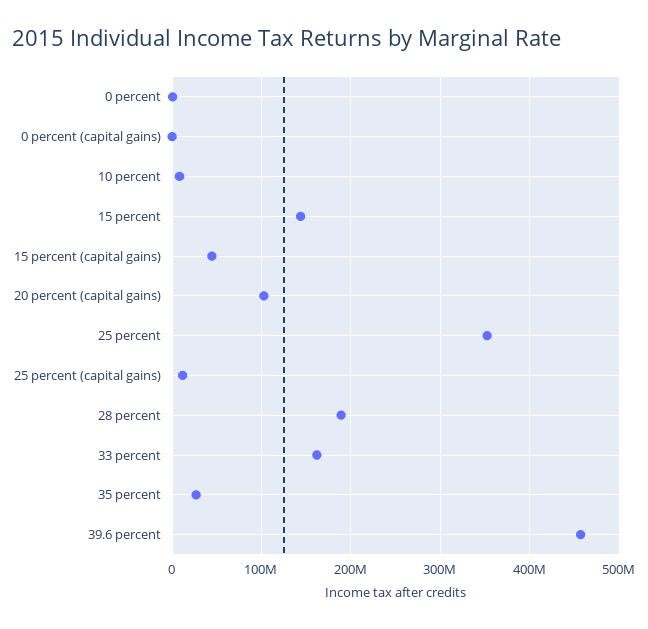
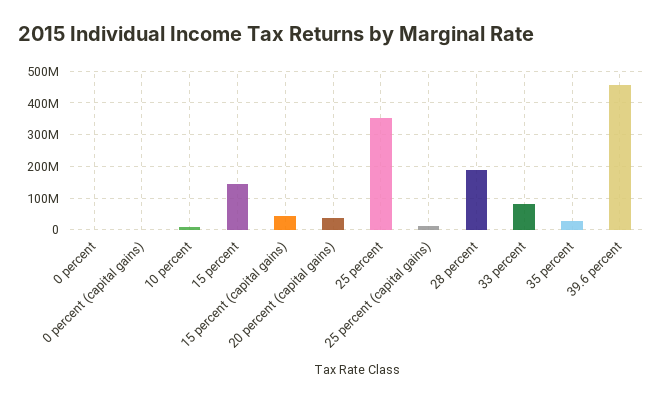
20 percent (capital gains): 100000000 -> 40000000
33 percent: 160000000 -> 80000000

